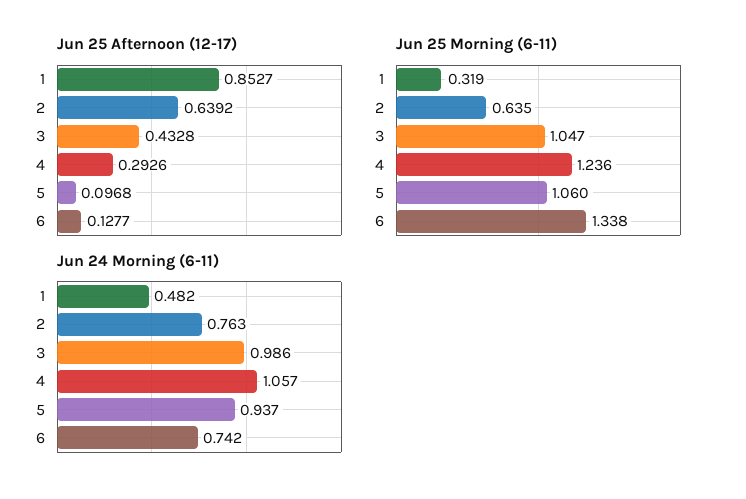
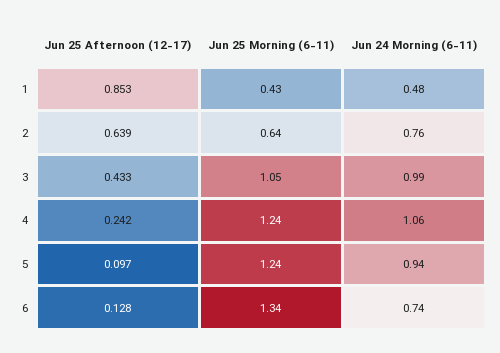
Jun 25 Afternoon (12-17), 4: 0.2926 -> 0.242
Jun 25 Morning (6-11), 1: 0.319 -> 0.43
Jun 25 Morning (6-11), 5: 1.06 -> 1.24

